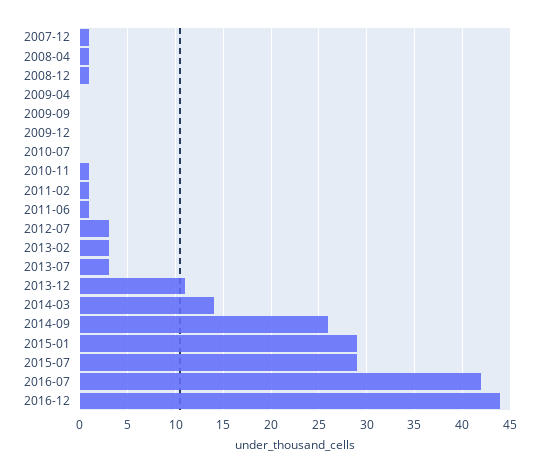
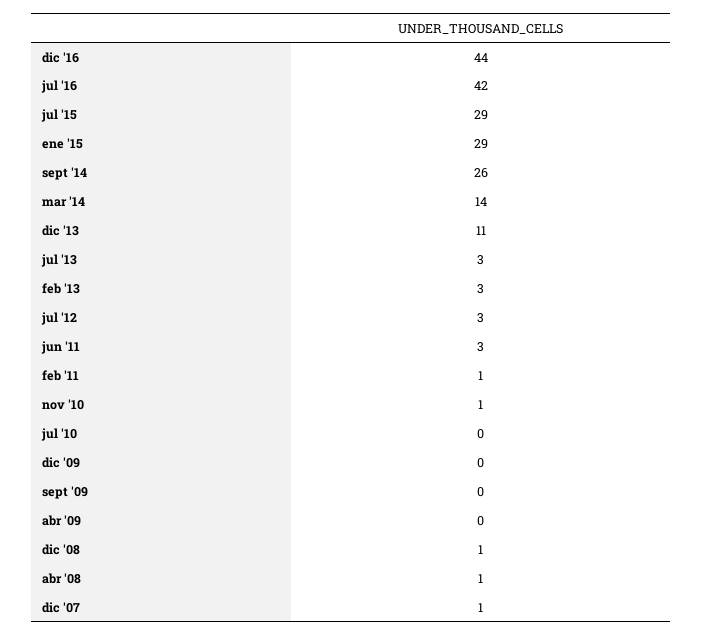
2011-06: 1 -> 3

